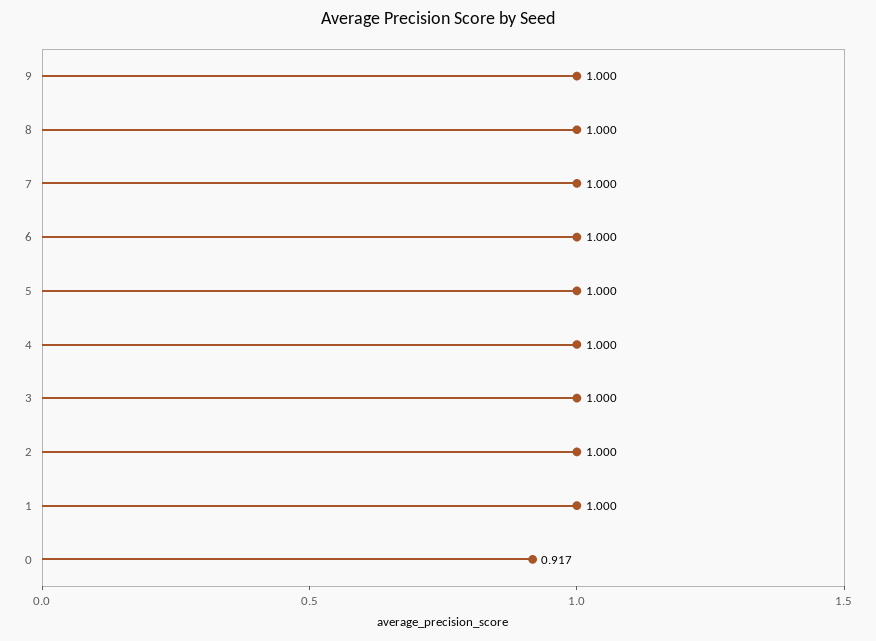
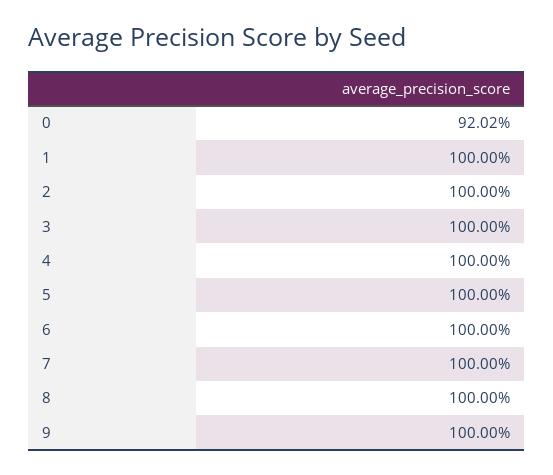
0: 0.917 -> 0.9202

